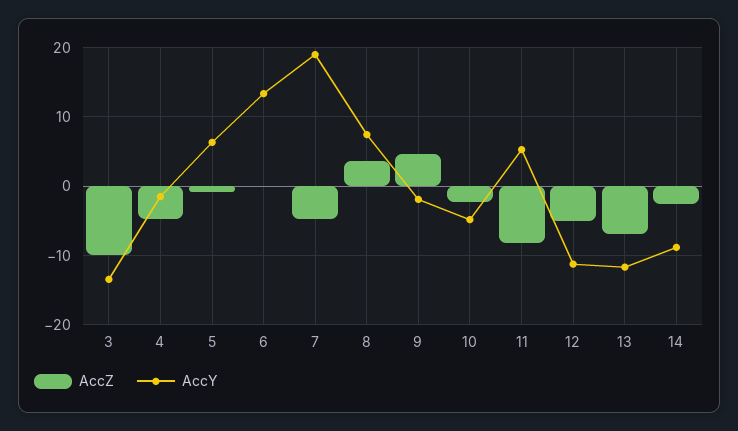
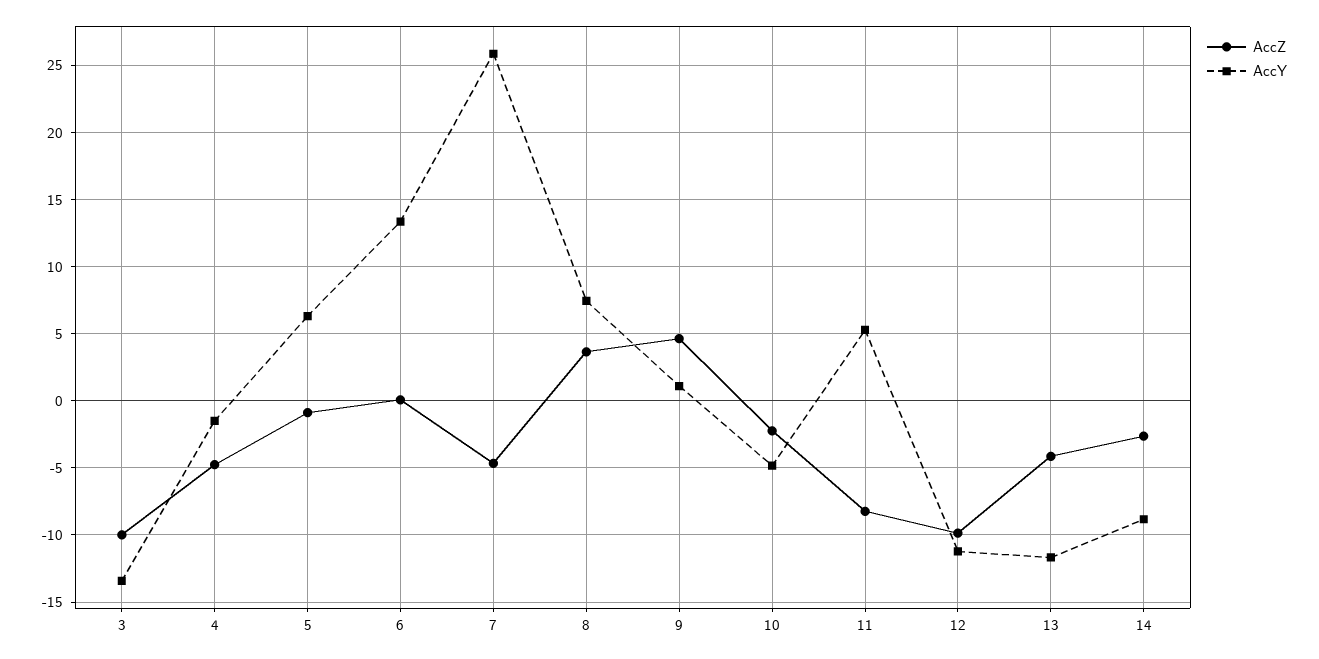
AccY, 7: 19 -> 26
AccY, 9: -2 -> 1
AccZ, 12: -5 -> -10
AccZ, 13: -7 -> -4

